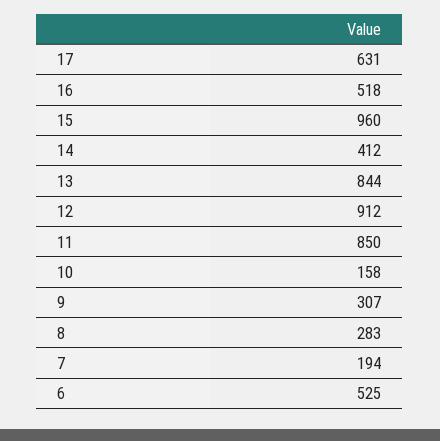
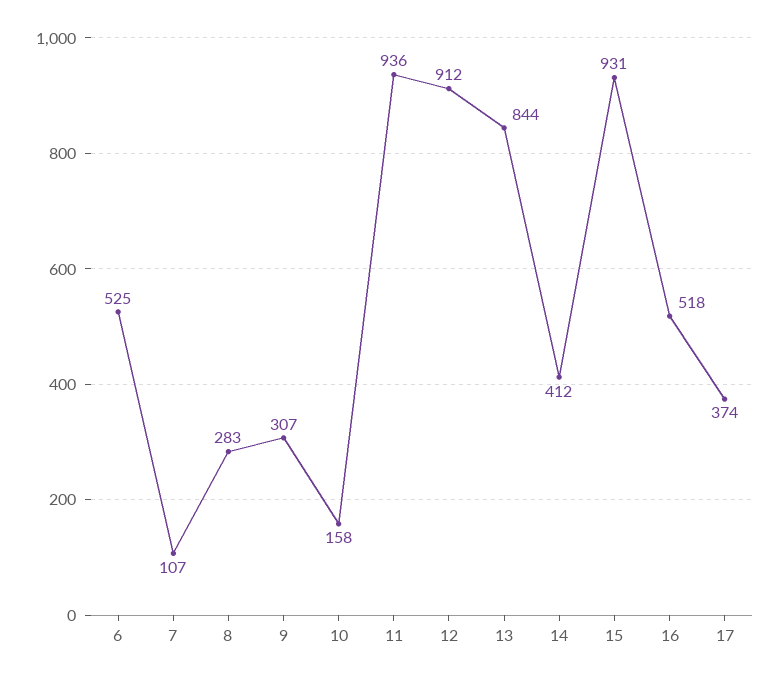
17: 631 -> 374
15: 960 -> 931
11: 850 -> 936
7: 194 -> 107

